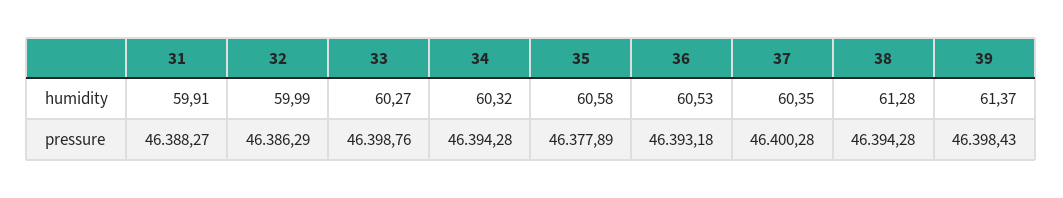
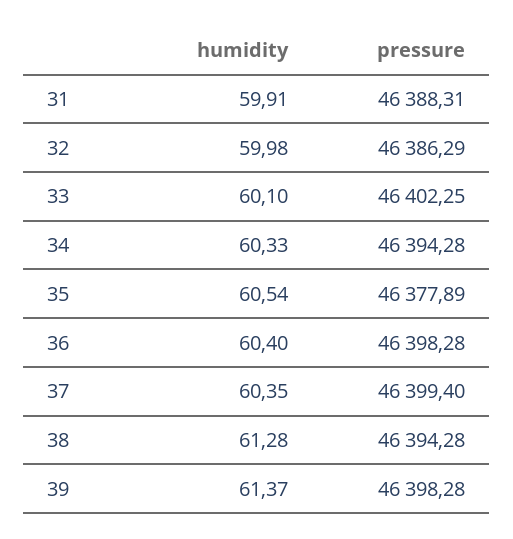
32, humidity: 59.99 -> 59.98
33, humidity: 60.27 -> 60.1
34, humidity: 60.32 -> 60.33
35, humidity: 60.58 -> 60.54
36, humidity: 60.53 -> 60.4
31, pressure: 46388.27 -> 46388.31
33, pressure: 46398.76 -> 46402.25
36, pressure: 46393.18 -> 46398.28
37, pressure: 46400.28 -> 46399.4
39, pressure: 46398.43 -> 46398.28

